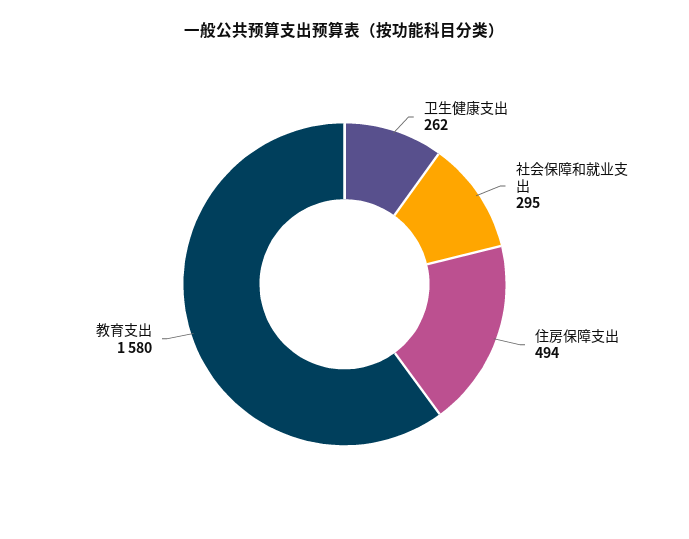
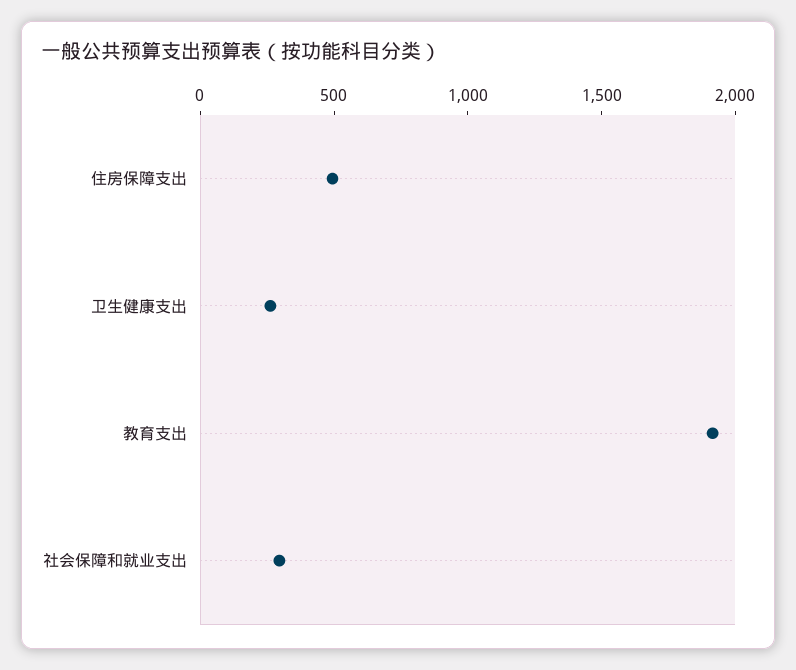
教育支出: 1580 -> 1900

